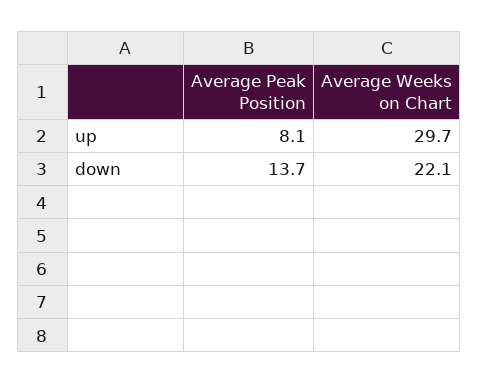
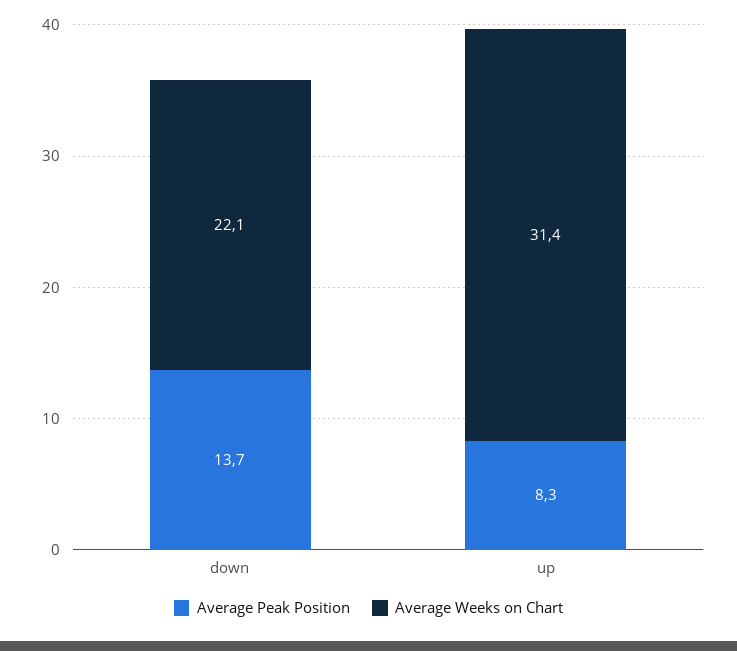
Average Peak Position, up: 8.1 -> 8.3
Average Weeks on Chart, up: 29.7 -> 31.4

